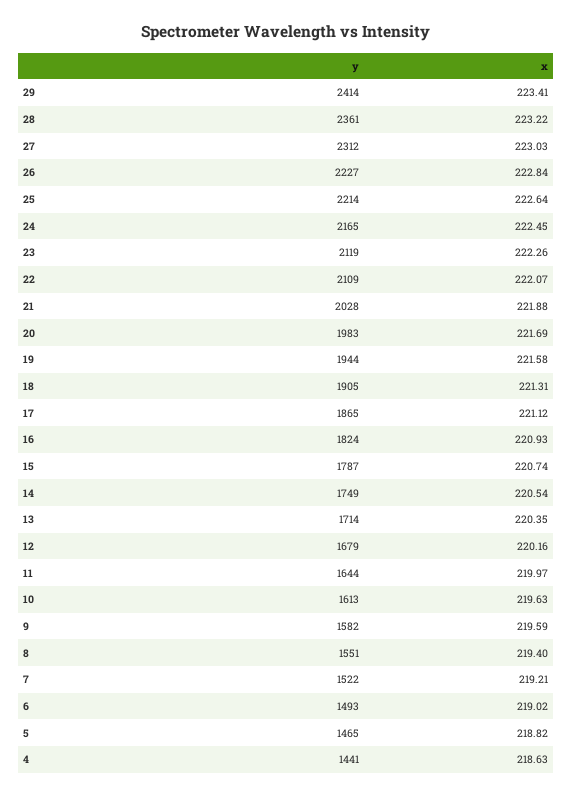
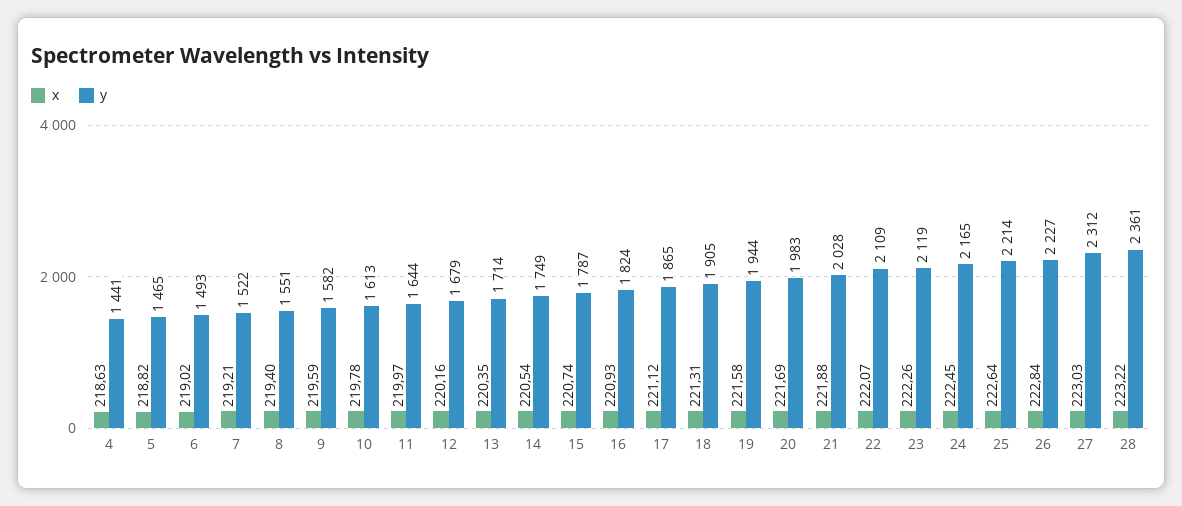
y, 29: 2414 -> none
x, 29: 223.41 -> none
x, 10: 219.63 -> 219.78

